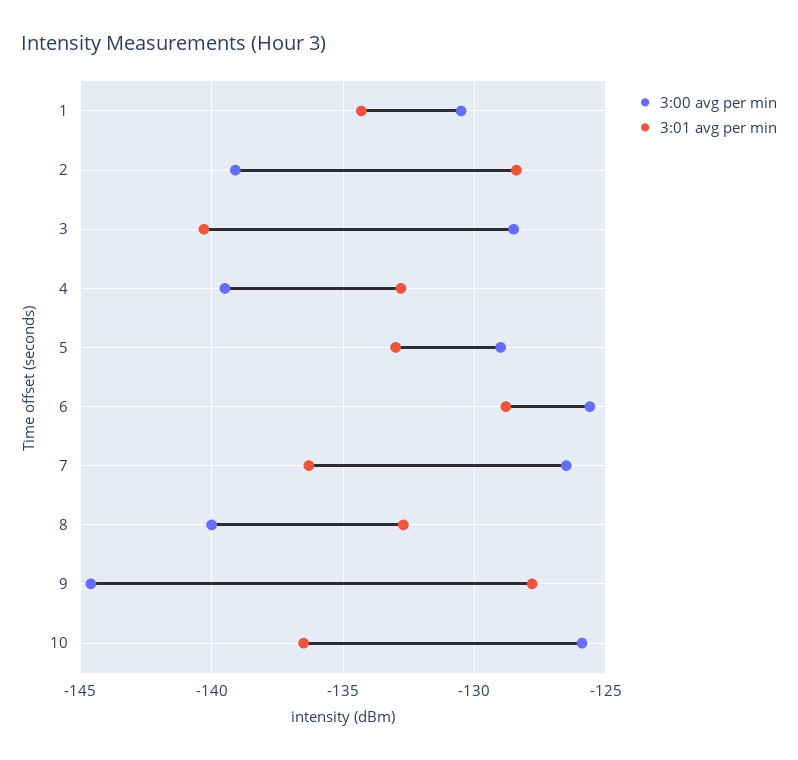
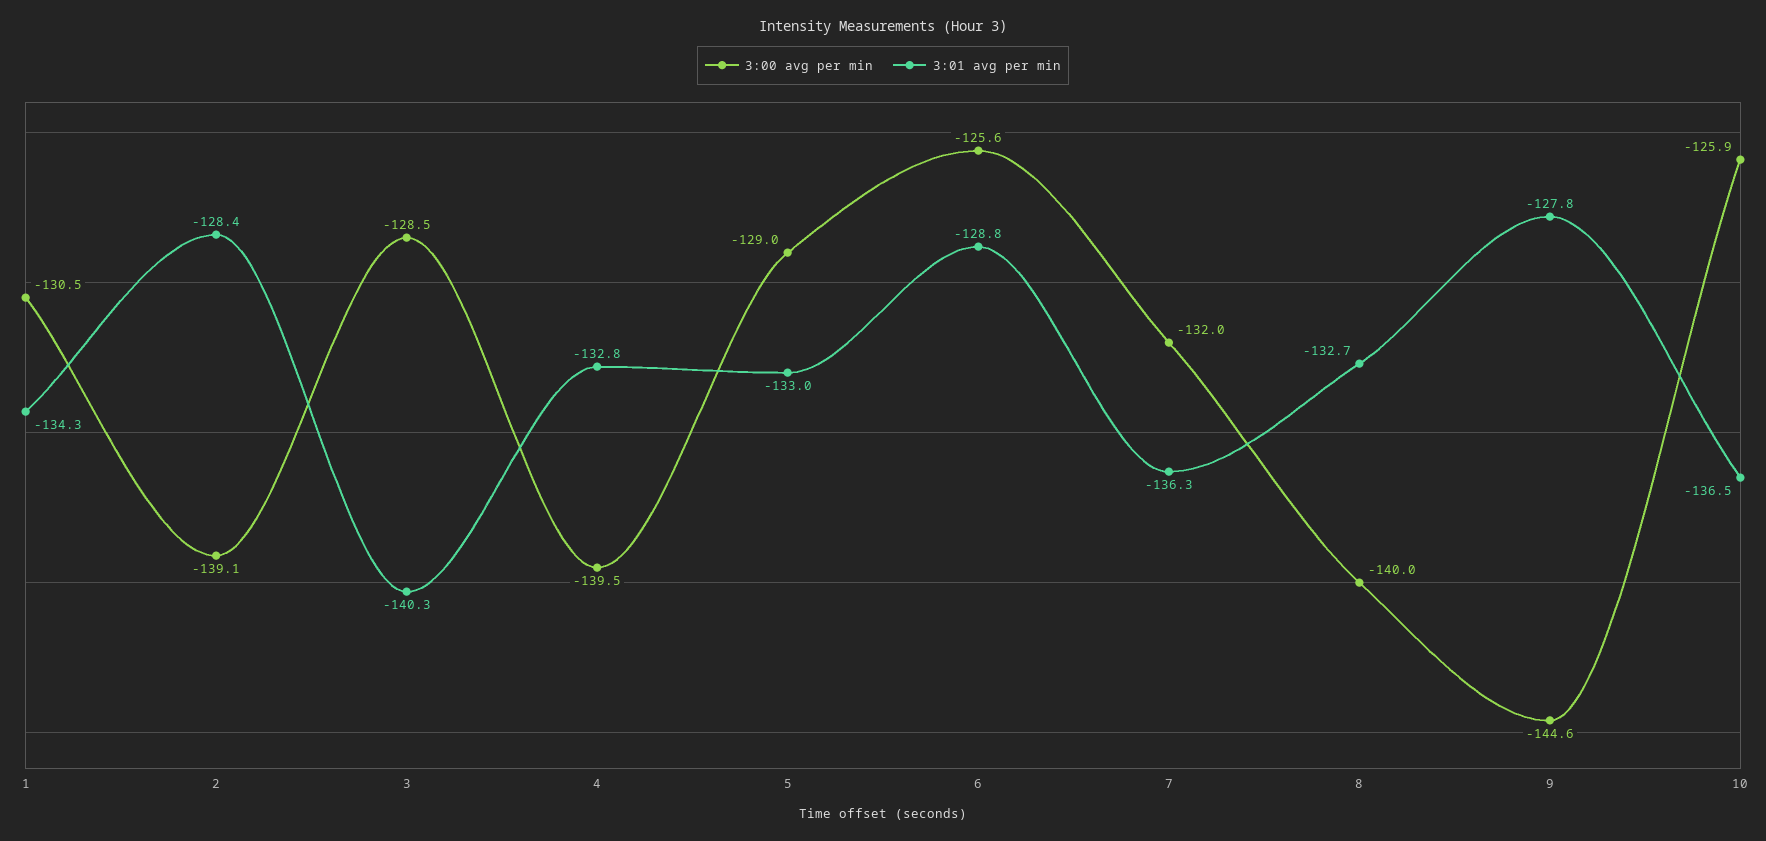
3:00 avg per min, 7: -126.5 -> -132

